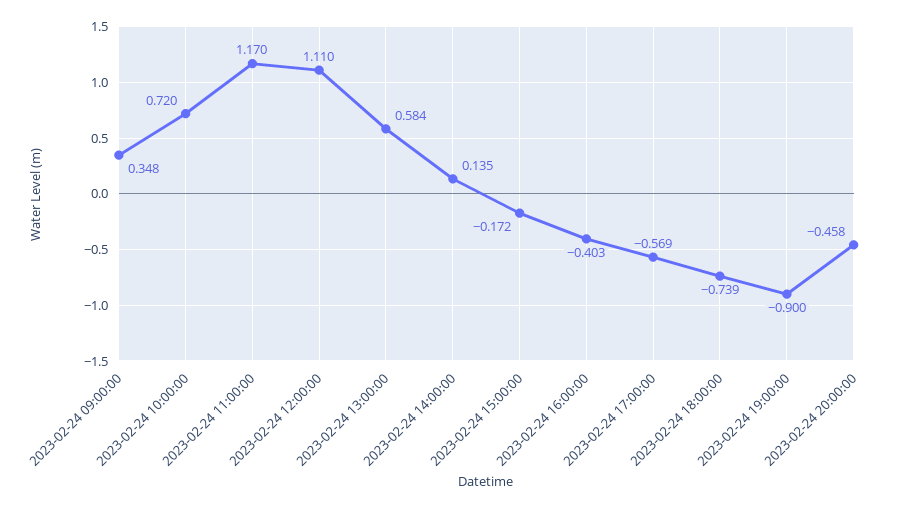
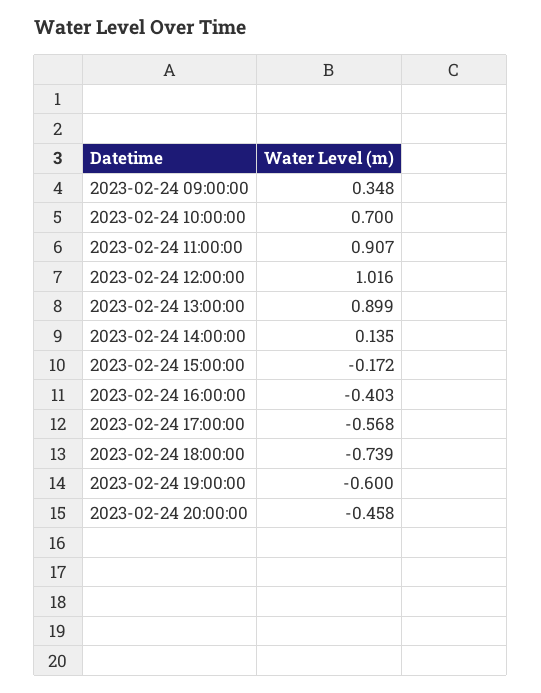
2023-02-24 10:00:00: 0.72 -> 0.7
2023-02-24 11:00:00: 1.17 -> 0.907
2023-02-24 12:00:00: 1.11 -> 1.016
2023-02-24 13:00:00: 0.584 -> 0.899
2023-02-24 17:00:00: -0.569 -> -0.568
2023-02-24 19:00:00: -0.9 -> -0.6

